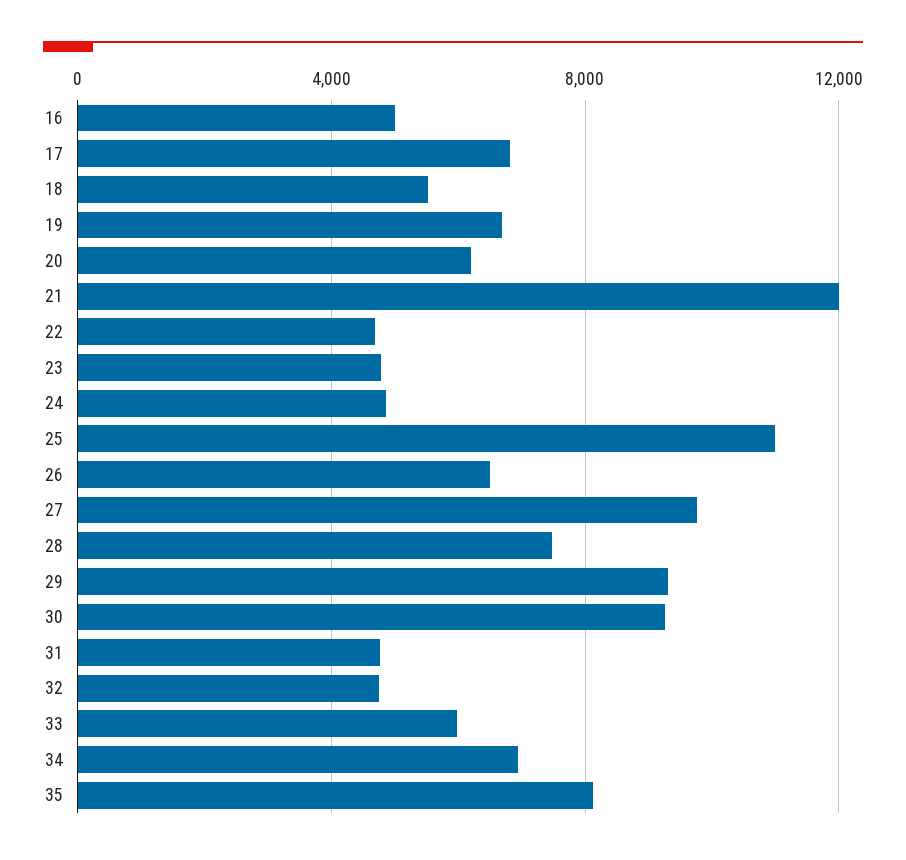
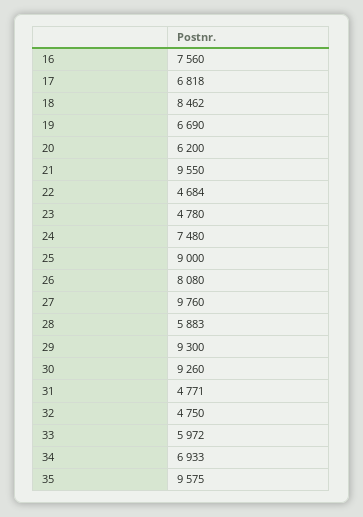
16: 5000 -> 7560
18: 5500 -> 8462
21: 12000 -> 9550
24: 5000 -> 7480
25: 11000 -> 9000
26: 6500 -> 8080
28: 7500 -> 5883
35: 8000 -> 9575

